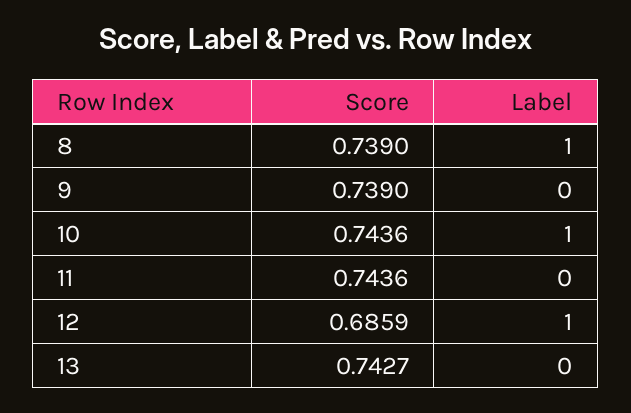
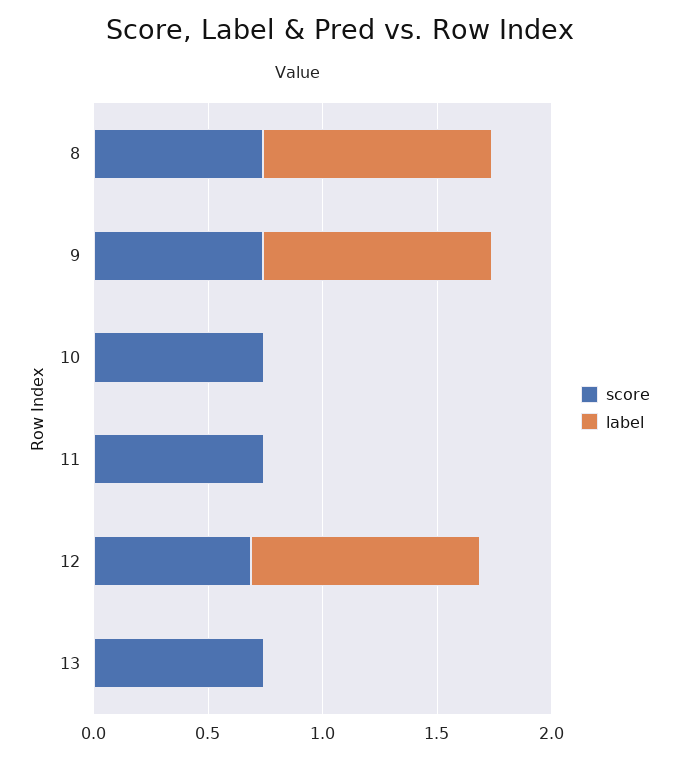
Label, 9: 0 -> 1
Label, 10: 1 -> 0

